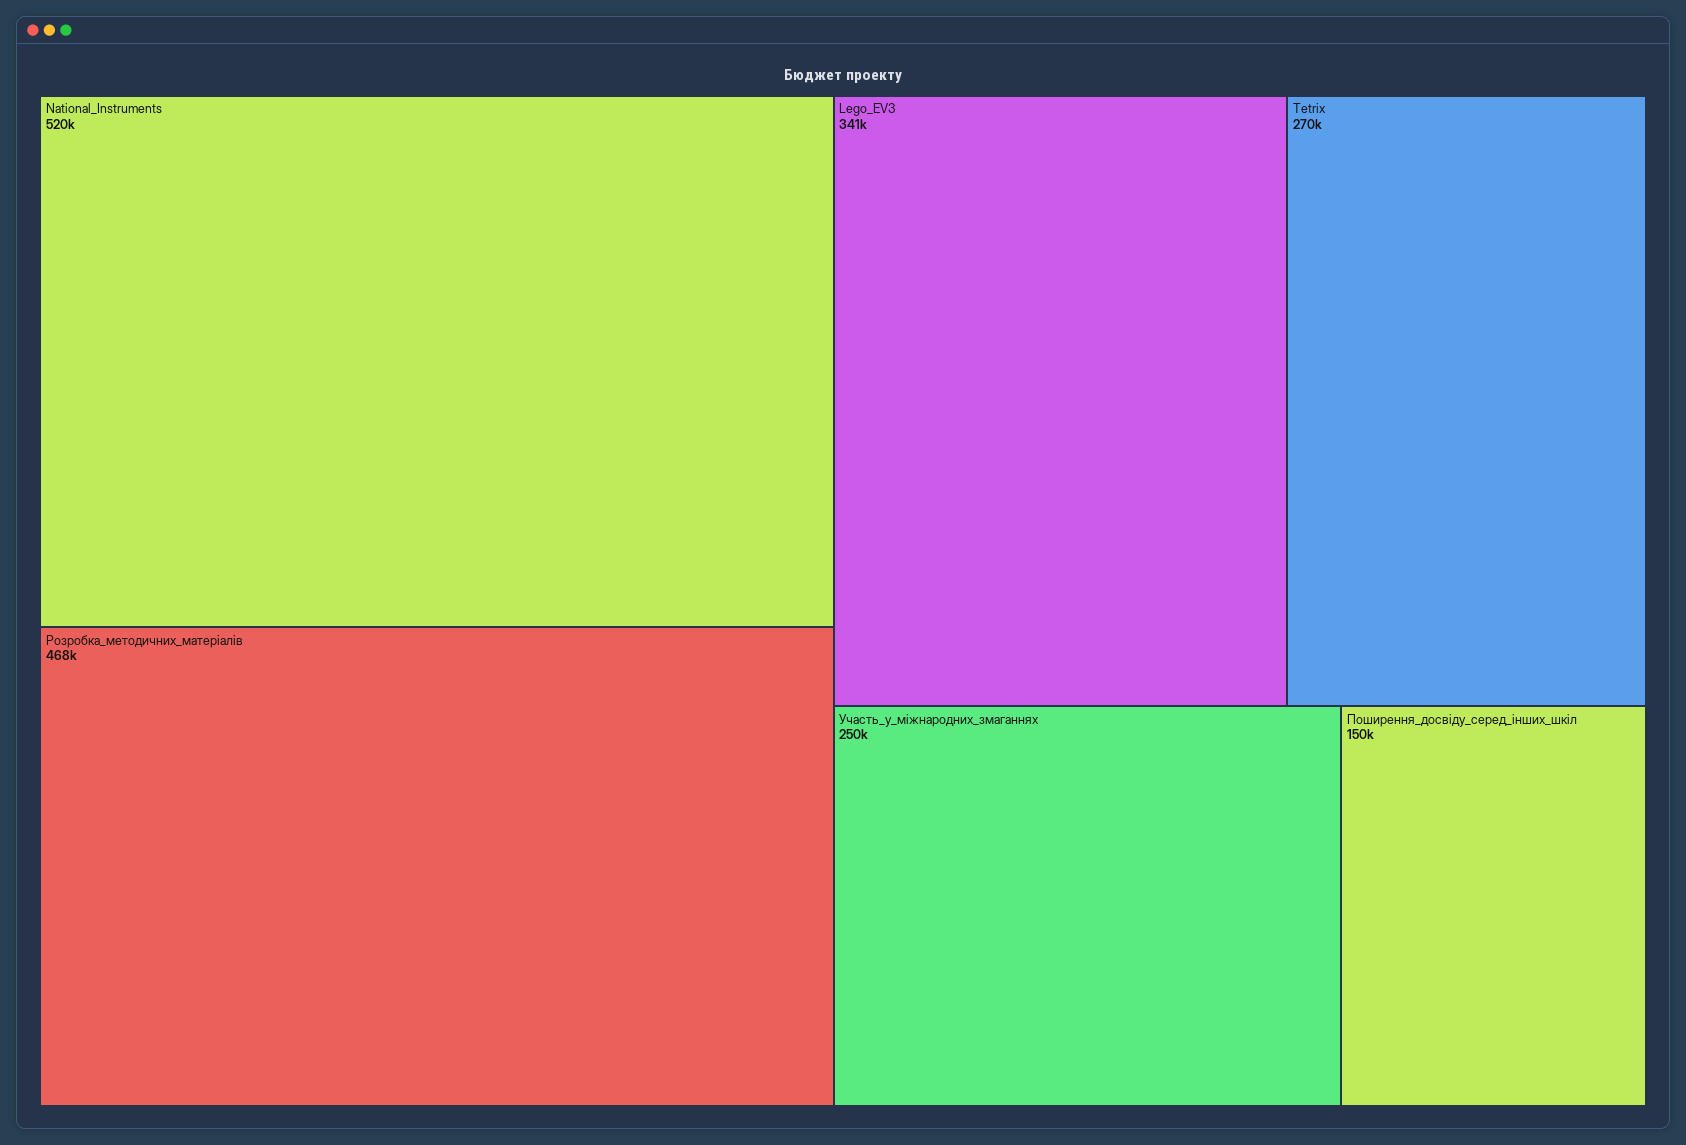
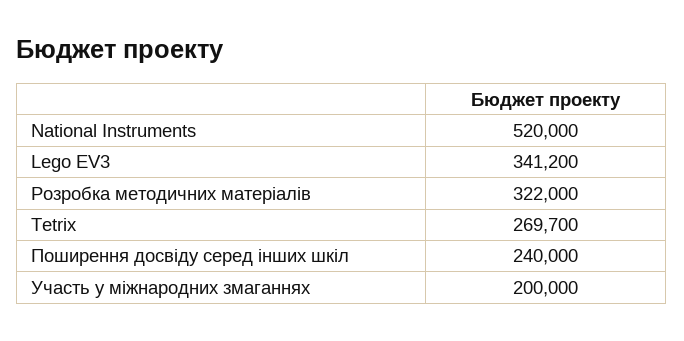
Розробка_методичних_матеріалів: 468000 -> 322000
Участь_у_міжнародних_змаганнях: 250000 -> 200000
Поширення_досвіду_серед_інших_шкіл: 150000 -> 240000

